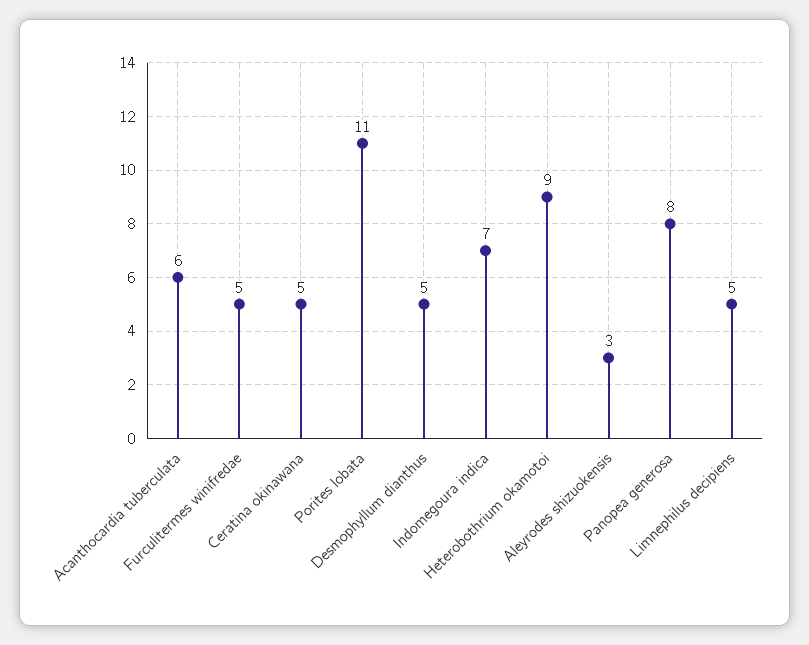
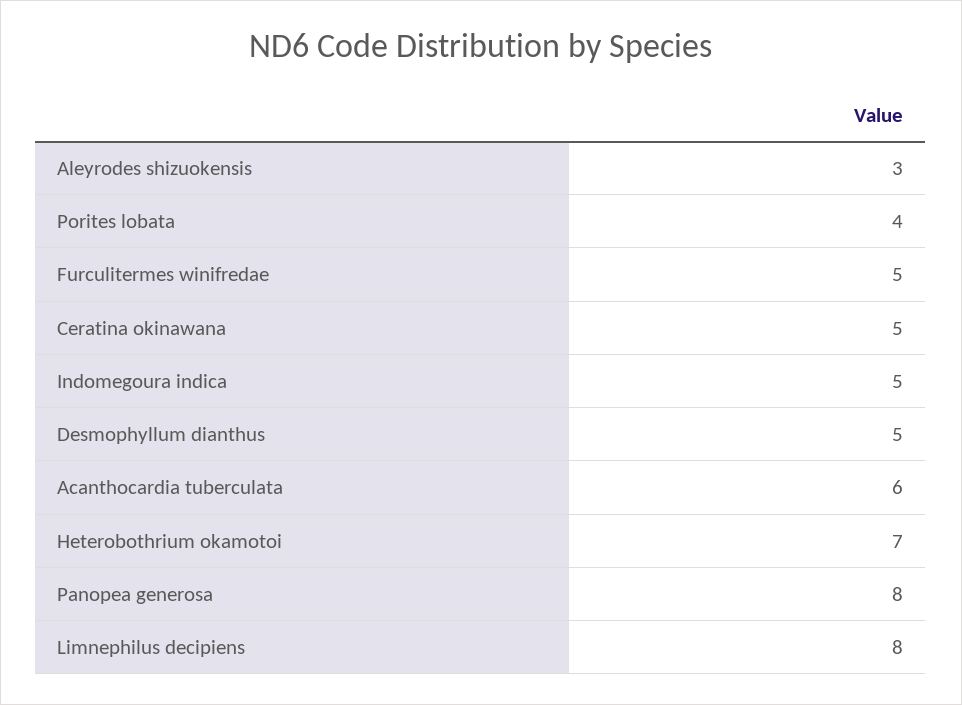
Porites lobata: 11 -> 4
Indomegoura indica: 7 -> 5
Heterobothrium okamotoi: 9 -> 7
Limnephilus decipiens: 5 -> 8

